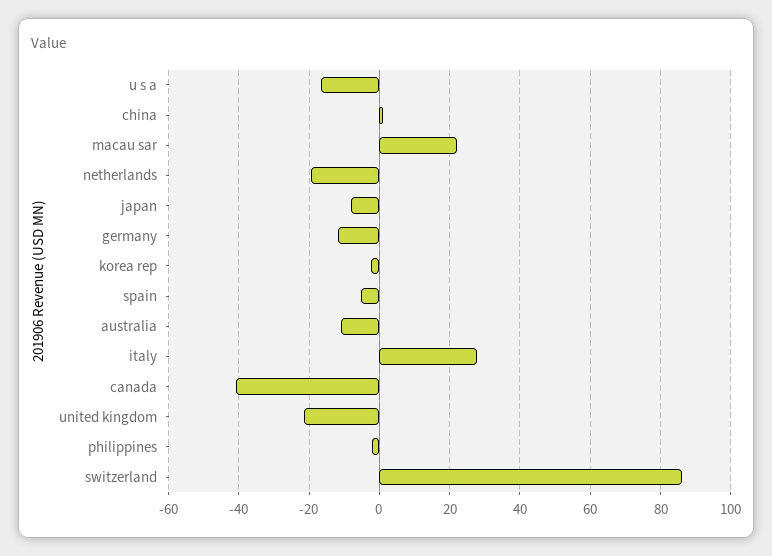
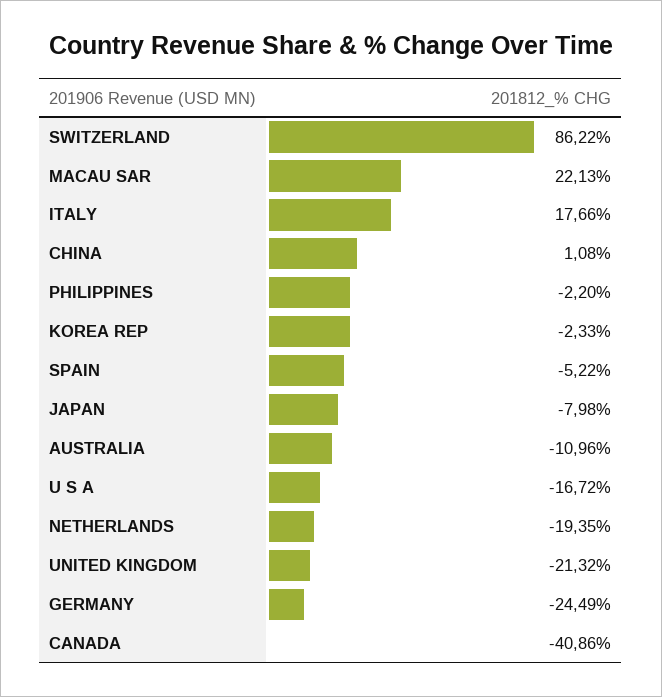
germany: -12 -> -24.49
italy: 28 -> 17.66

